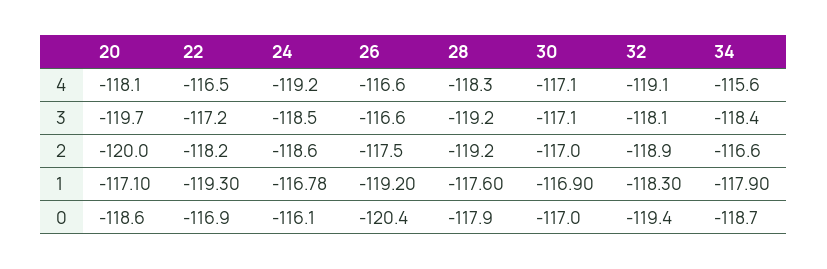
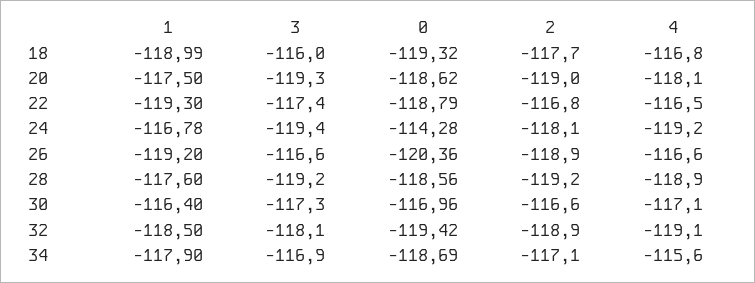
28, 4: -118.3 -> -118.9
20, 3: -119.7 -> -119.3
22, 3: -117.2 -> -117.4
24, 3: -118.5 -> -119.4
30, 3: -117.1 -> -117.3
34, 3: -118.4 -> -116.9
20, 2: -120 -> -119
22, 2: -118.2 -> -116.8
24, 2: -118.6 -> -118.1
26, 2: -117.5 -> -118.9
30, 2: -117 -> -116.6
34, 2: -116.6 -> -117.1
20, 1: -117.1 -> -117.5
30, 1: -116.9 -> -116.4
32, 1: -118.3 -> -118.5
22, 0: -116.9 -> -118.79
24, 0: -116.1 -> -114.28
28, 0: -117.9 -> -118.56
18, 1: none -> -118.99
18, 3: none -> -116
18, 0: none -> -119.32
18, 2: none -> -117.7
18, 4: none -> -116.8

